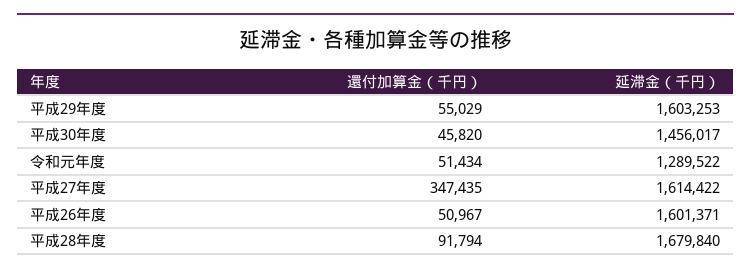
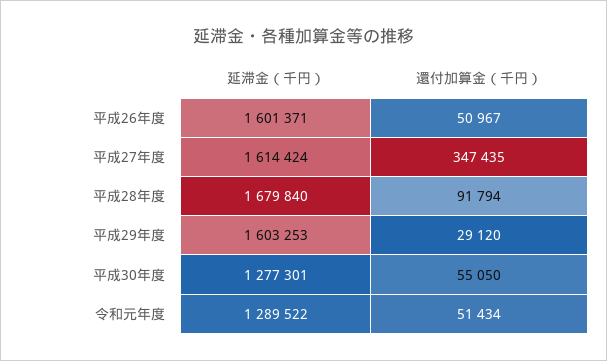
還付加算金（千円）, 平成29年度: 55029 -> 29120
還付加算金（千円）, 平成30年度: 45820 -> 55050
延滞金（千円）, 平成30年度: 1456017 -> 1277301
延滞金（千円）, 平成27年度: 1614422 -> 1614424

